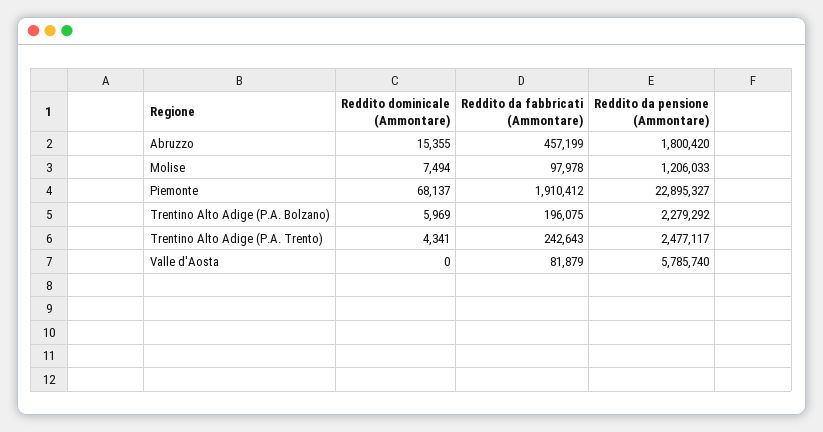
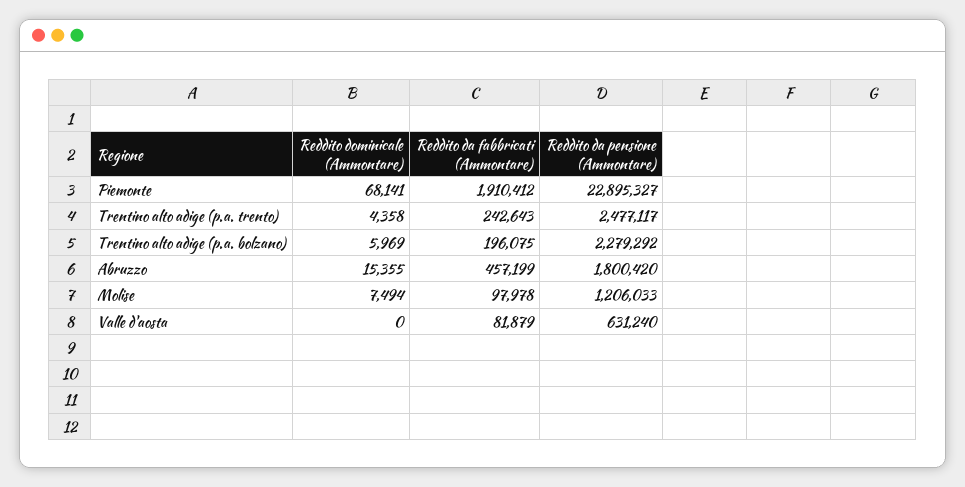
Reddito dominicale (Ammontare), Piemonte: 68137 -> 68141
Reddito dominicale (Ammontare), Trentino Alto Adige (P.A. Trento): 4341 -> 4358
Reddito da pensione (Ammontare), Valle d'Aosta: 5785740 -> 631240

